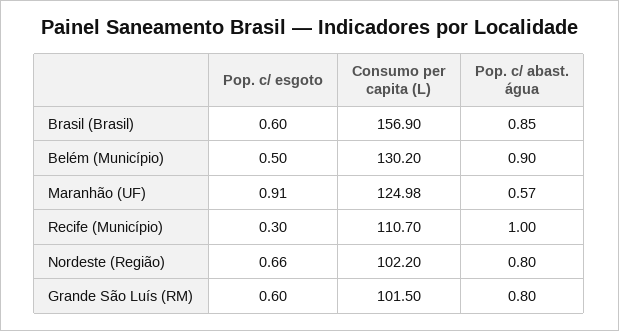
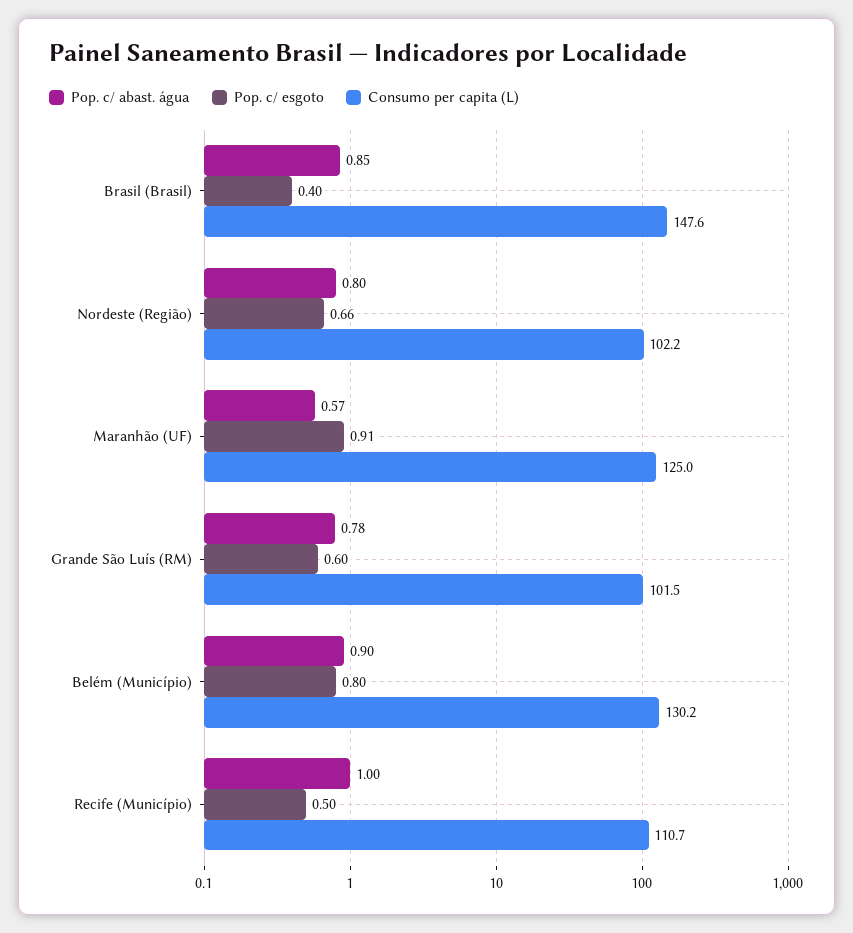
Pop. c/ esgoto, Brasil (Brasil): 0.6 -> 0.4
Consumo per capita (L), Brasil (Brasil): 156.9 -> 147.6
Pop. c/ esgoto, Belém (Município): 0.5 -> 0.8
Pop. c/ esgoto, Recife (Município): 0.3 -> 0.5
Pop. c/ abast. água, Grande São Luís (RM): 0.8 -> 0.78

